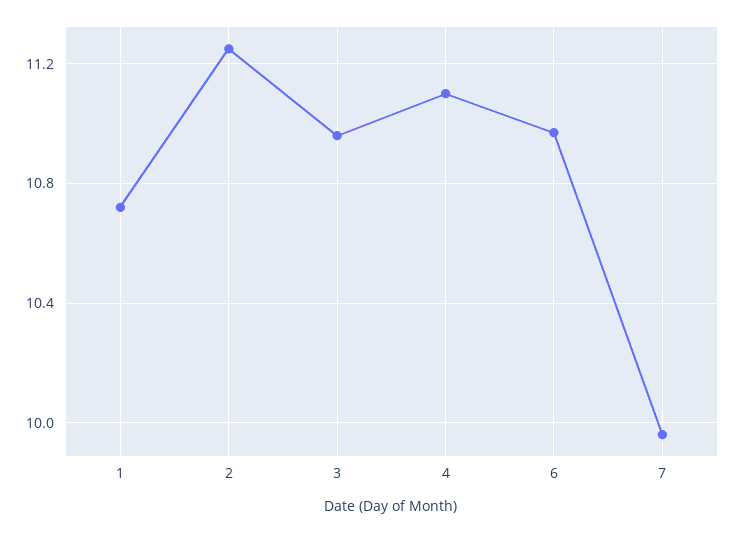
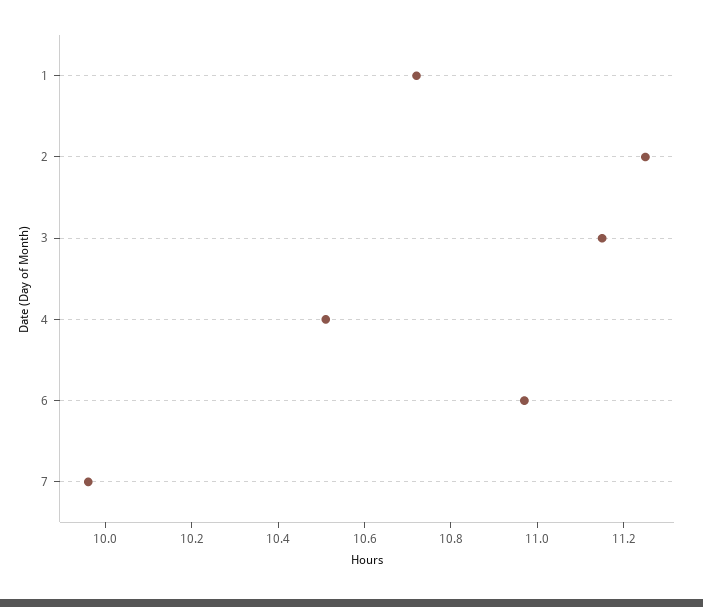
3: 10.95 -> 11.15
4: 11.1 -> 10.5

